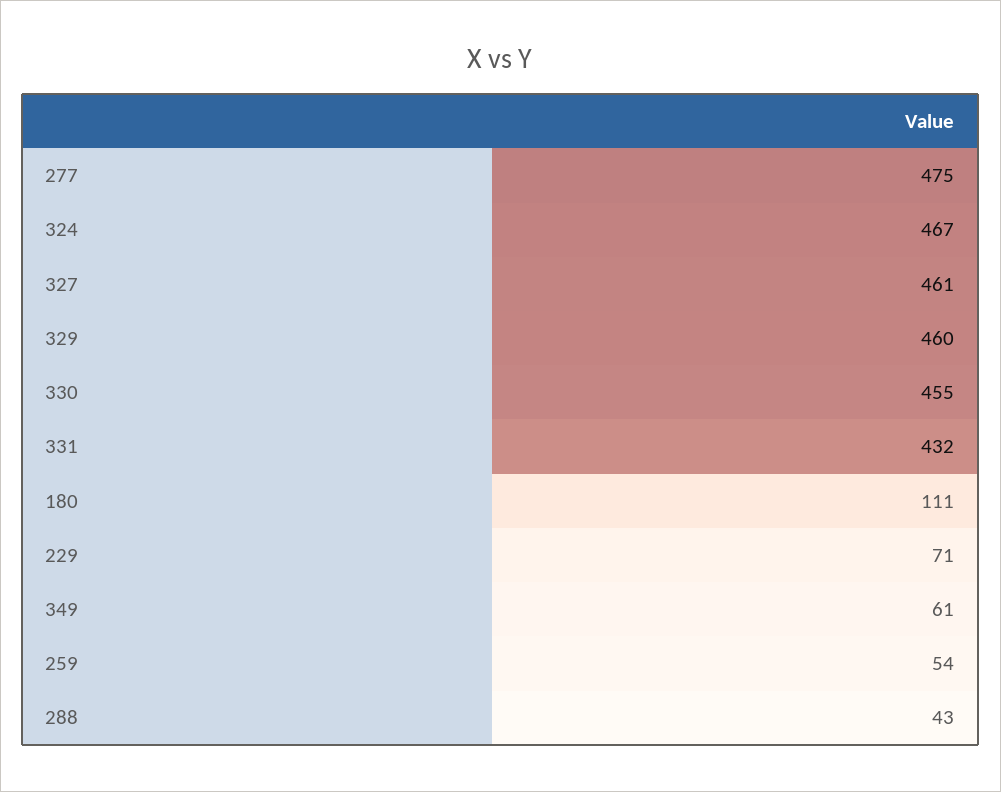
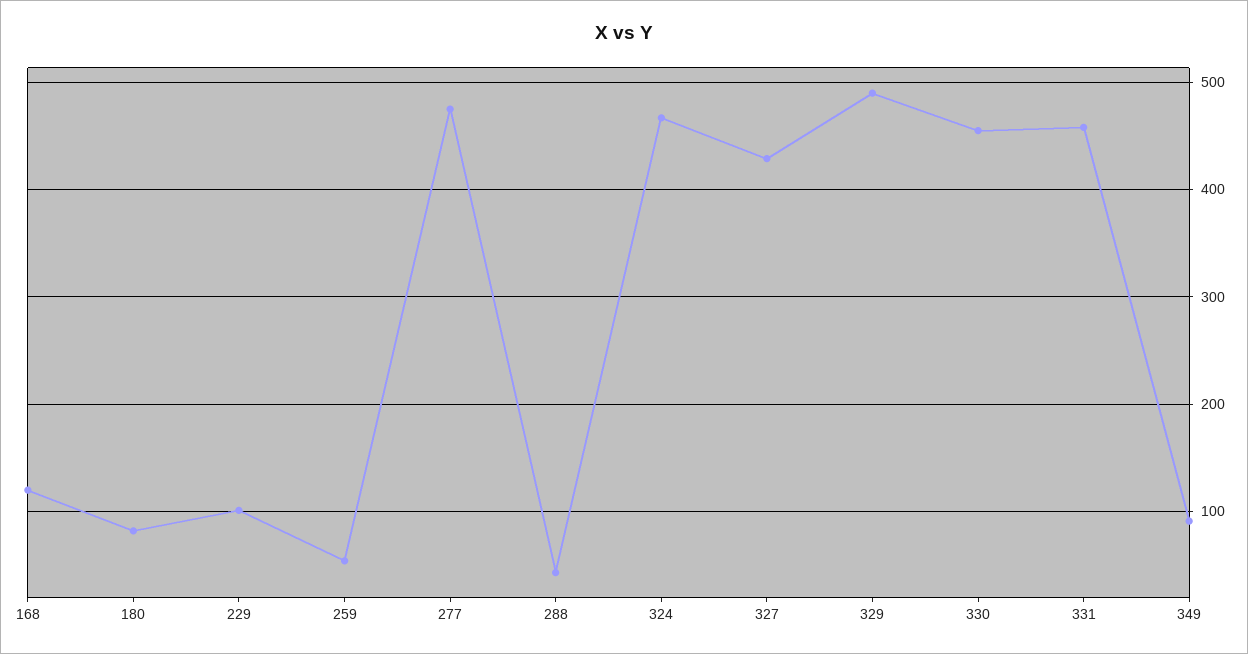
327: 461 -> 430
329: 460 -> 490
331: 432 -> 460
180: 111 -> 80
229: 71 -> 100
349: 61 -> 90
168: none -> 120

